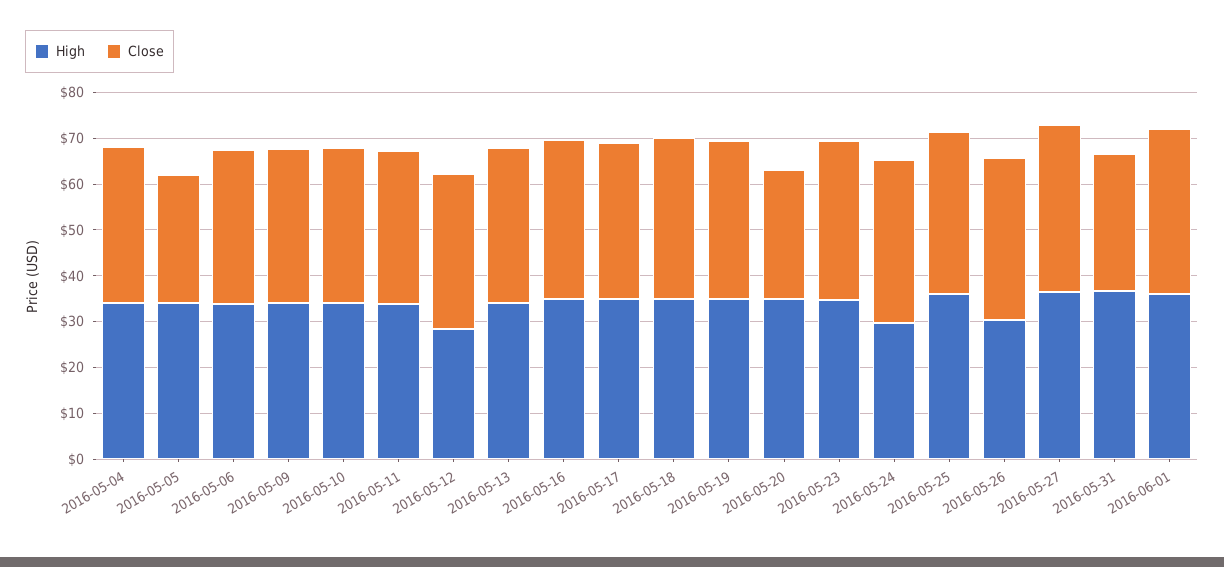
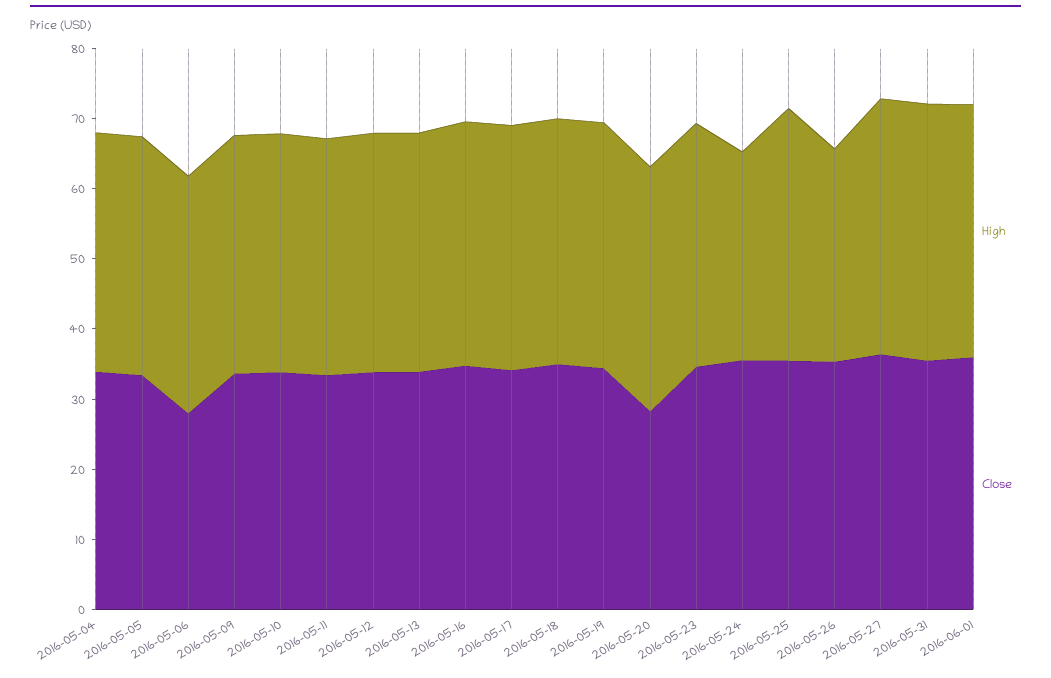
Close, 2016-05-05: 28 -> 34
Close, 2016-05-06: 34 -> 28
High, 2016-05-12: 28 -> 34
Close, 2016-05-31: 30 -> 36

